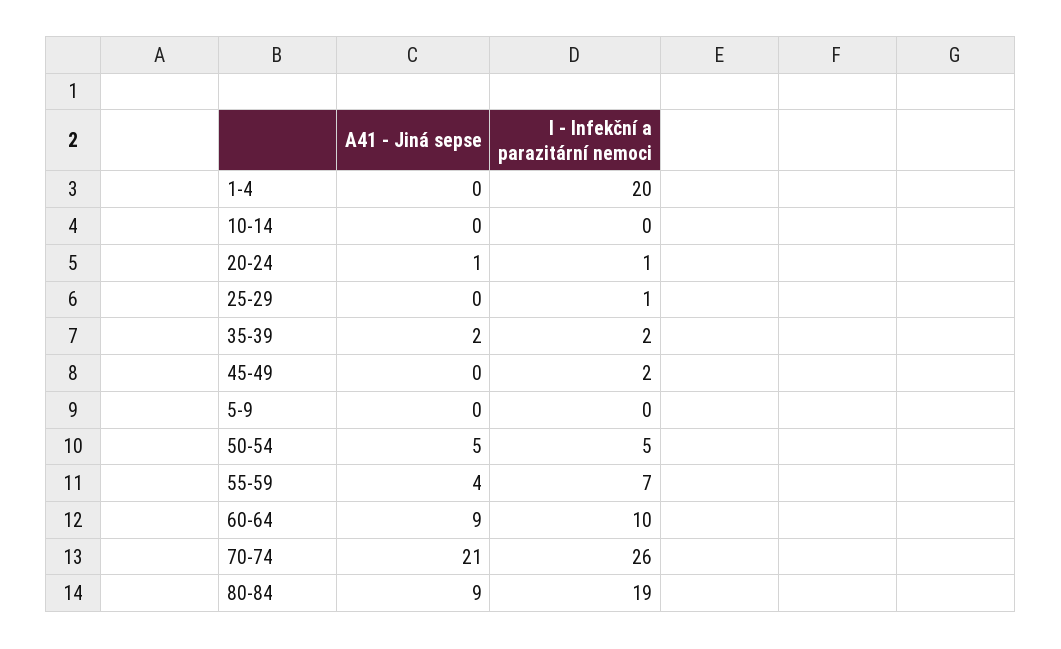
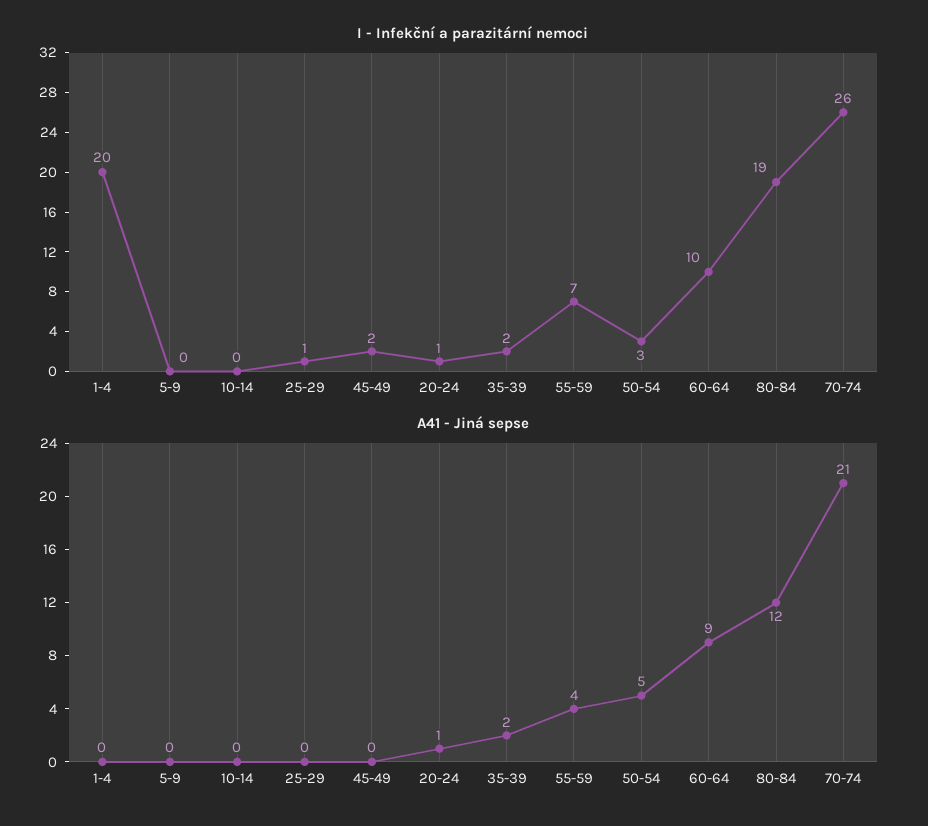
I - Infekční a parazitární nemoci, 50-54: 5 -> 3
A41 - Jiná sepse, 80-84: 9 -> 12

